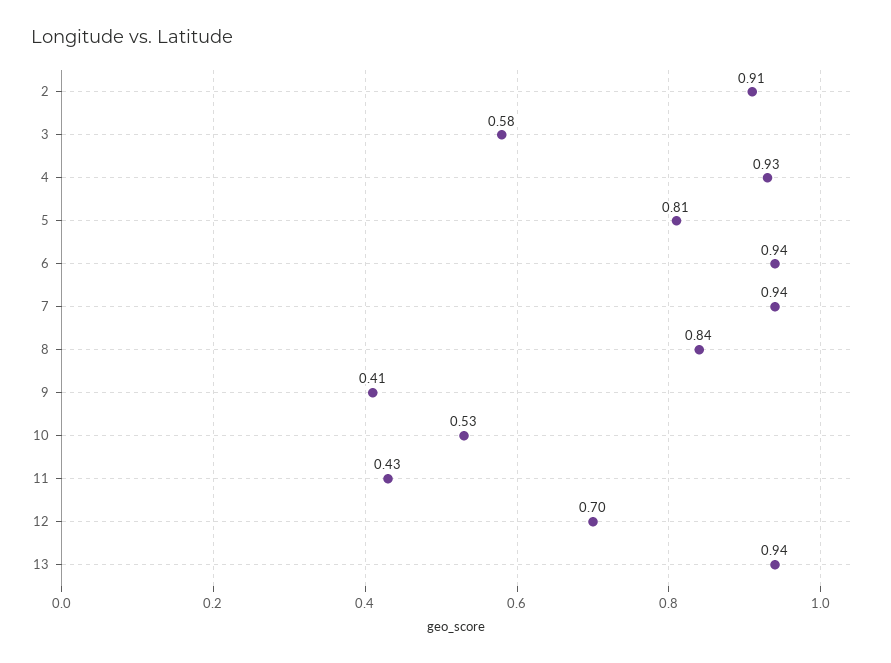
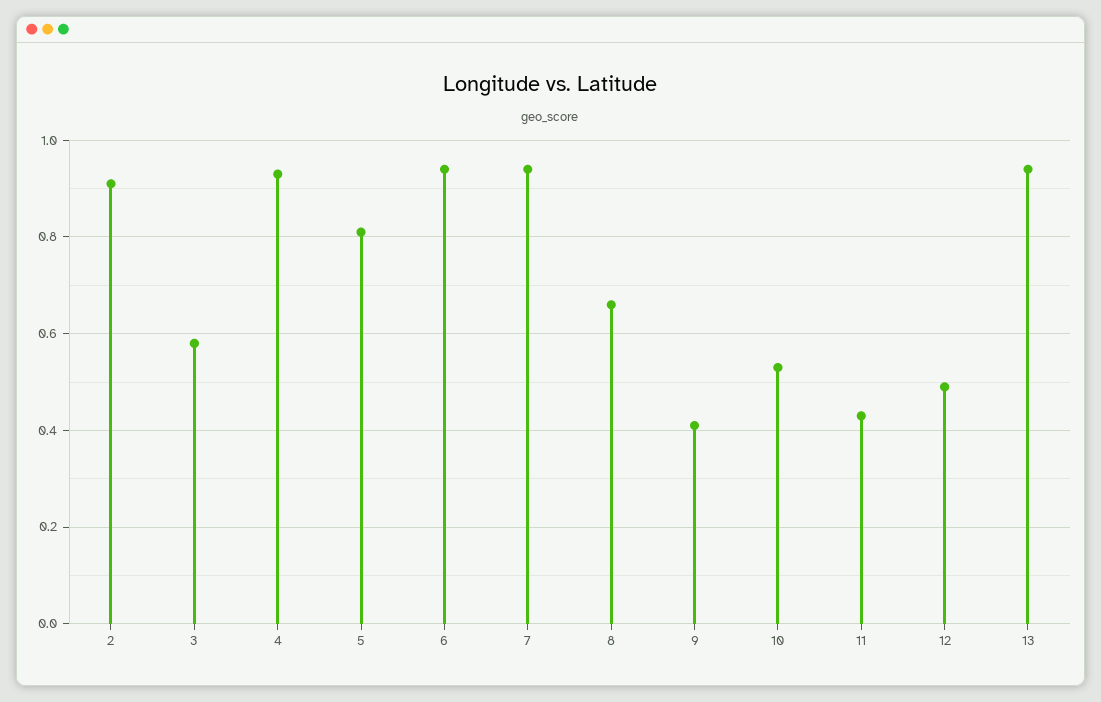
8: 0.84 -> 0.65
12: 0.7 -> 0.5

